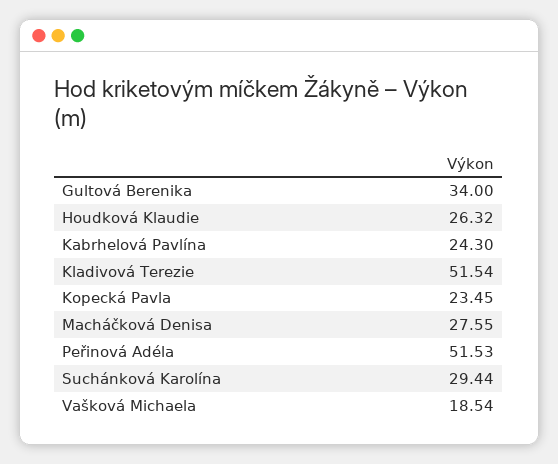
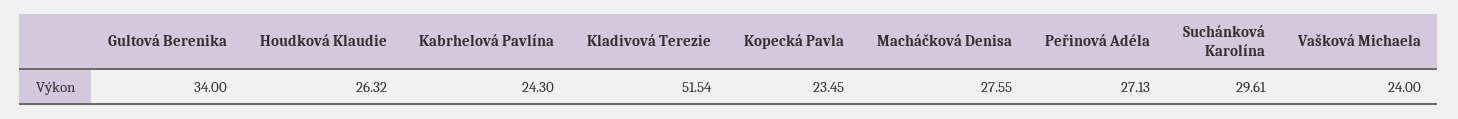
Peřinová Adéla: 51.53 -> 27.13
Suchánková Karolína: 29.44 -> 29.61
Vašková Michaela: 18.54 -> 24

